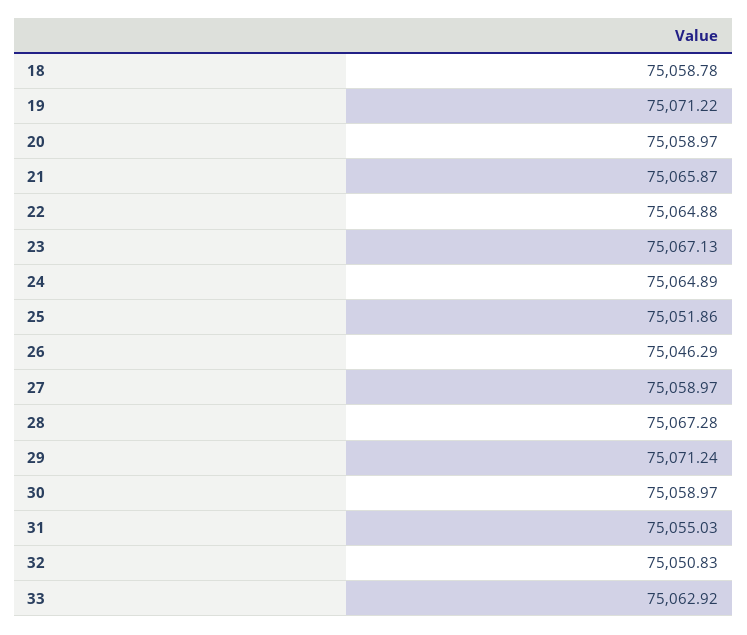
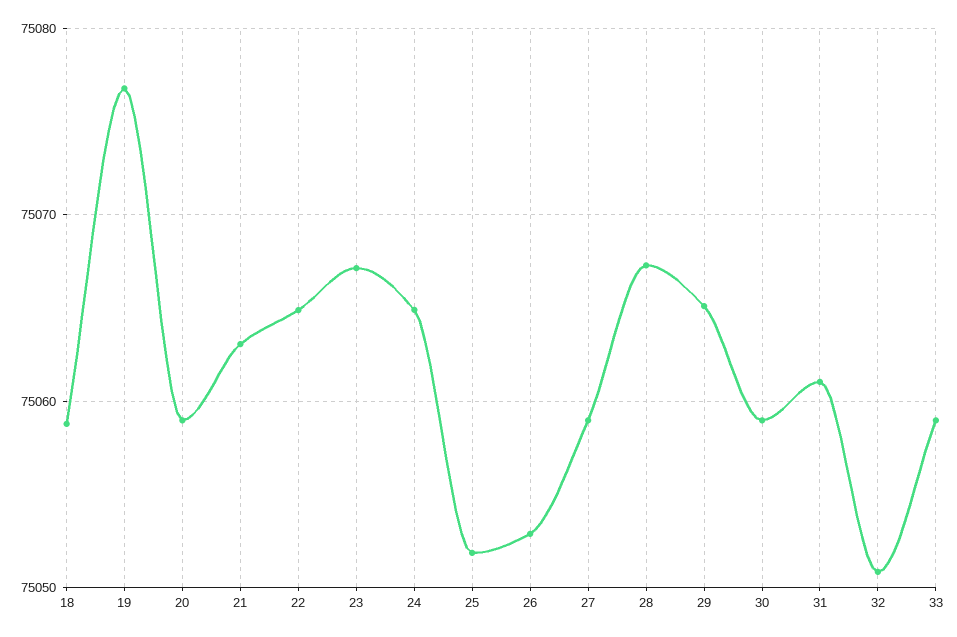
19: 75071.22 -> 75077
21: 75065.87 -> 75063
26: 75046.29 -> 75053
29: 75071.24 -> 75065
31: 75055.03 -> 75061
33: 75062.92 -> 75059

